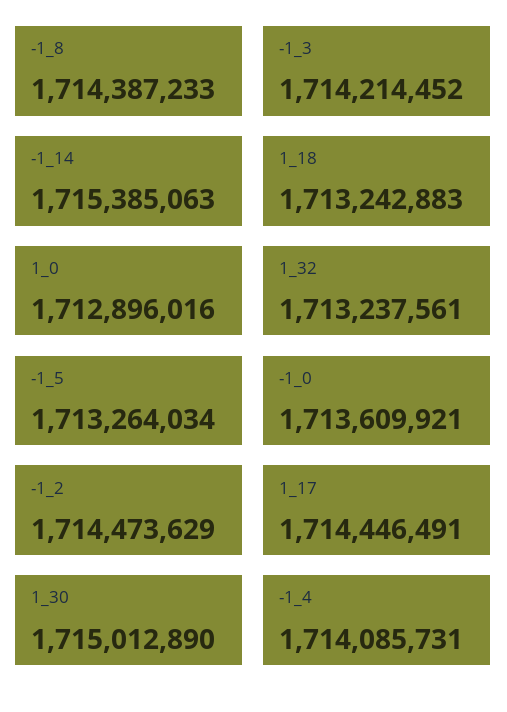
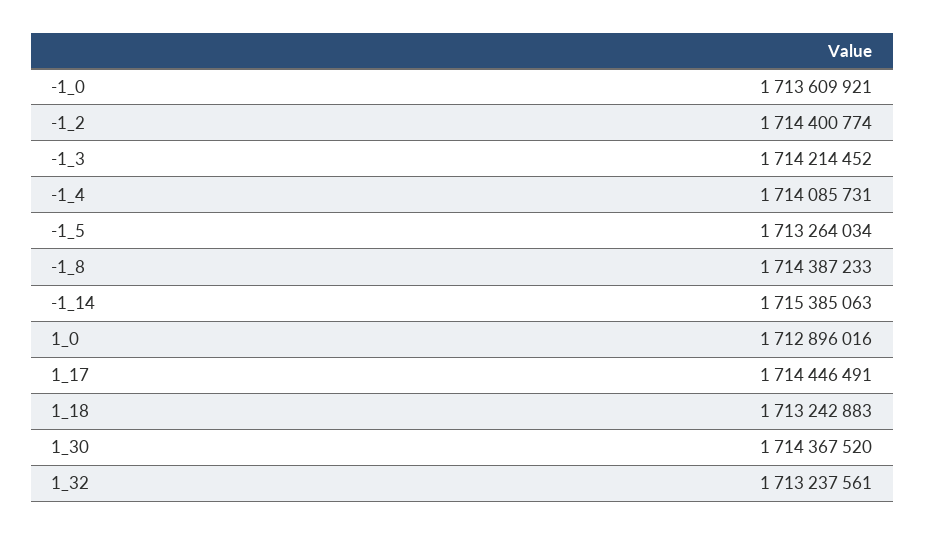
-1_2: 1714473629 -> 1714400774
1_30: 1715012890 -> 1714367520

